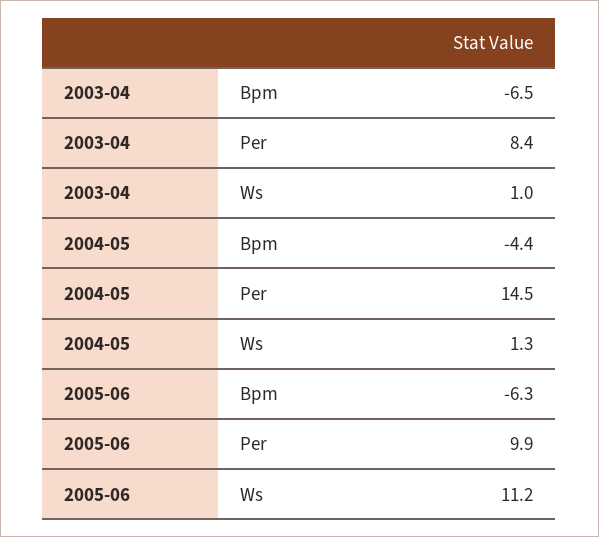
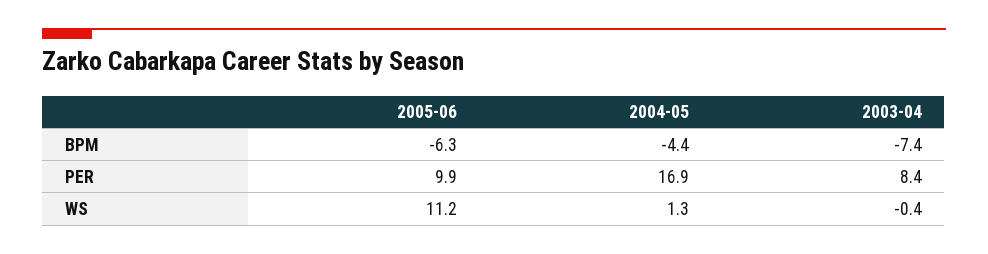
2003-04, Bpm: -6.5 -> -7.4
2003-04, Ws: 1 -> -0.4
2004-05, Per: 14.5 -> 16.9

